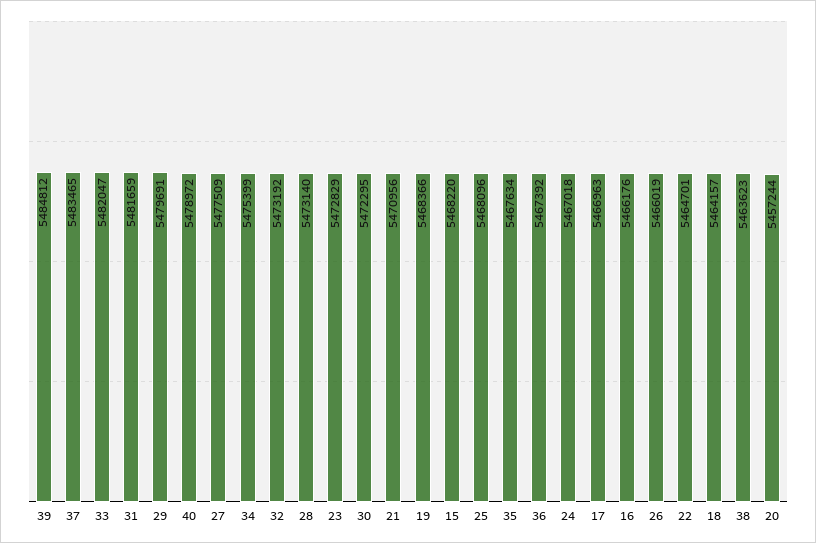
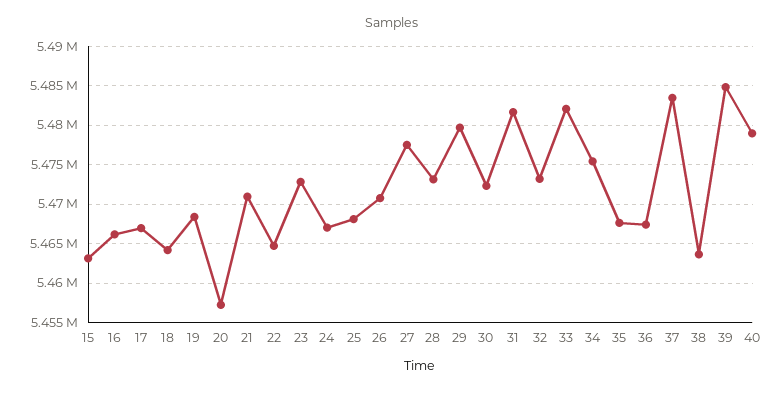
15: 5468220 -> 5463000
26: 5466019 -> 5471000

